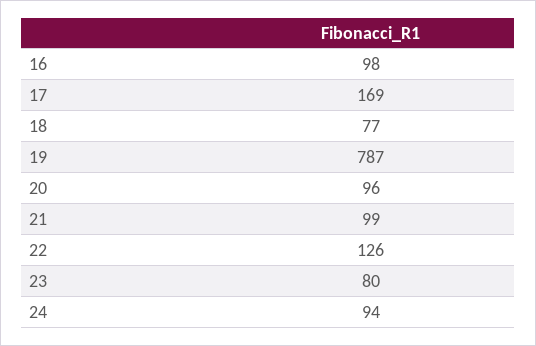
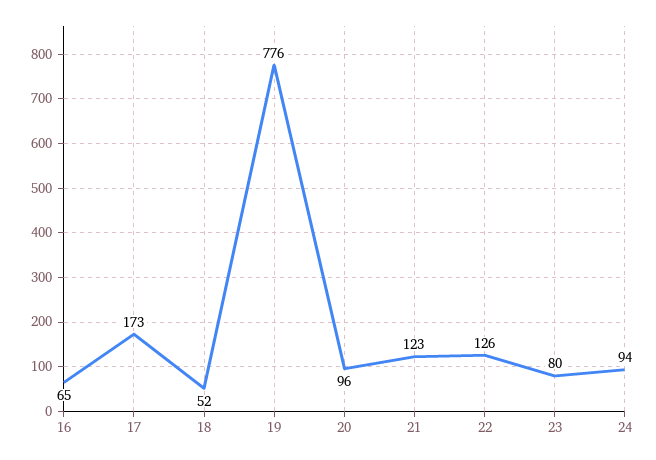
16: 98 -> 65
17: 169 -> 173
18: 77 -> 52
19: 787 -> 776
21: 99 -> 123

